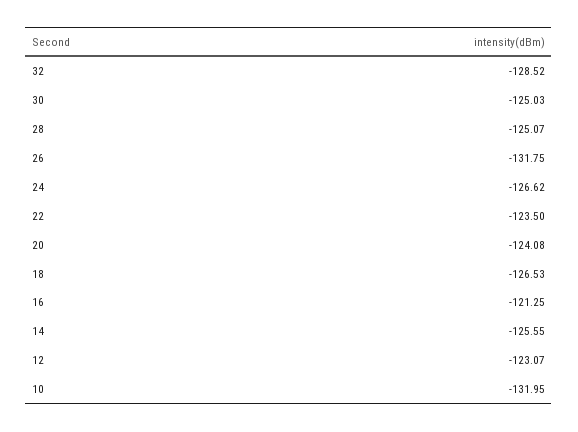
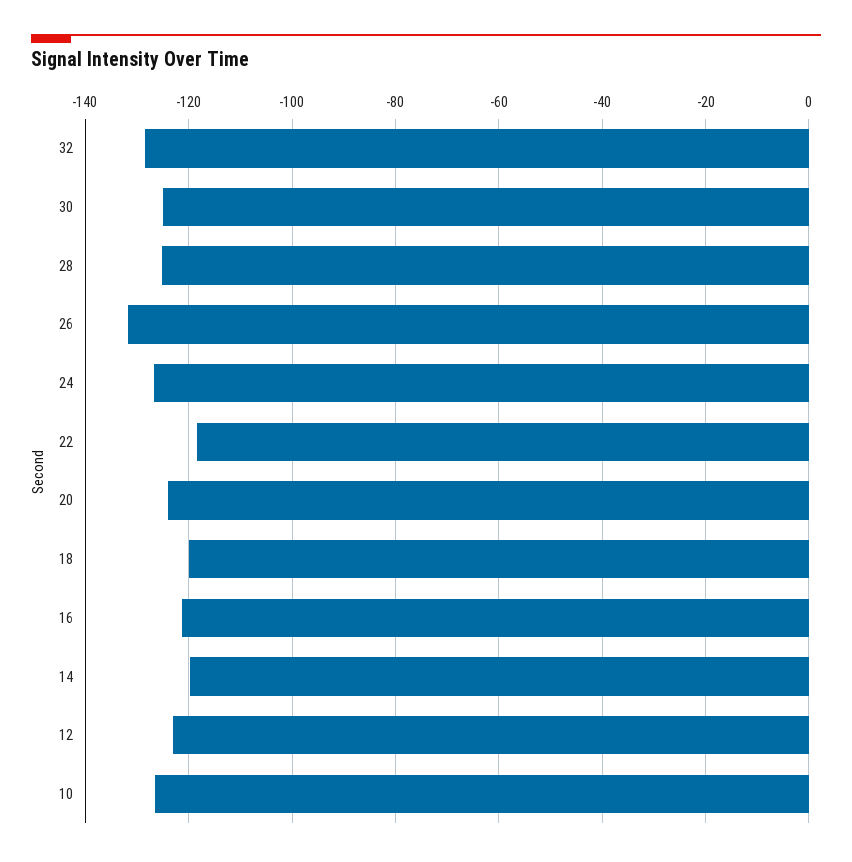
22: -123.5 -> -118
18: -126.53 -> -120
14: -125.55 -> -120
10: -131.95 -> -126

